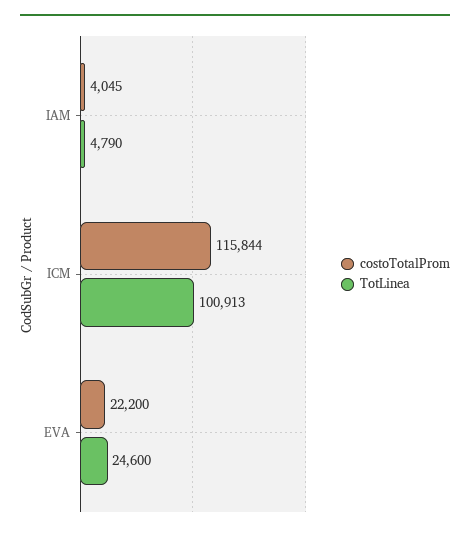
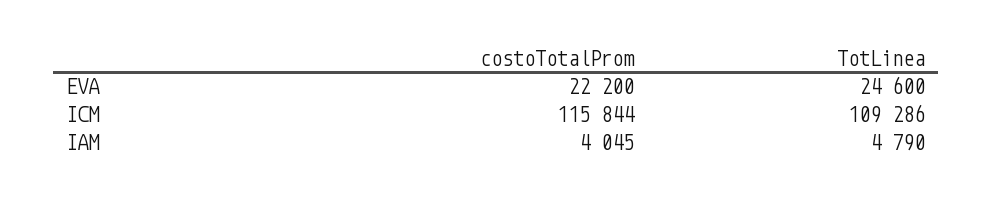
TotLinea, ICM: 100913 -> 109286

